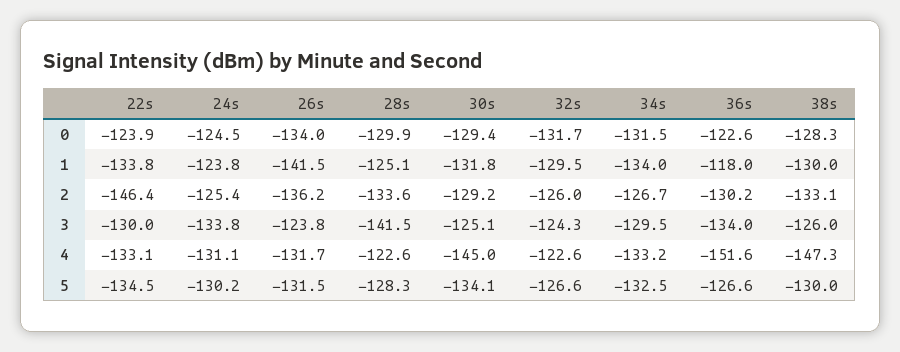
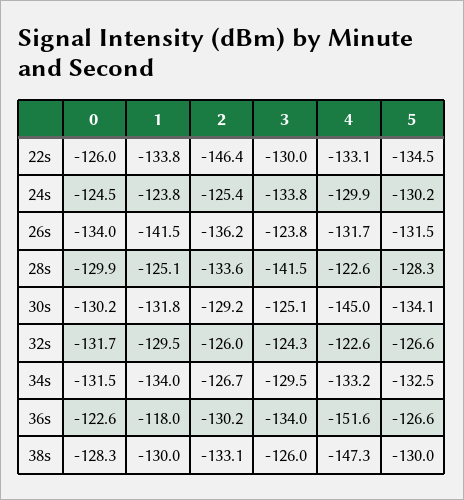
22s, 0: -123.9 -> -126
30s, 0: -129.4 -> -130.2
24s, 4: -131.1 -> -129.9

